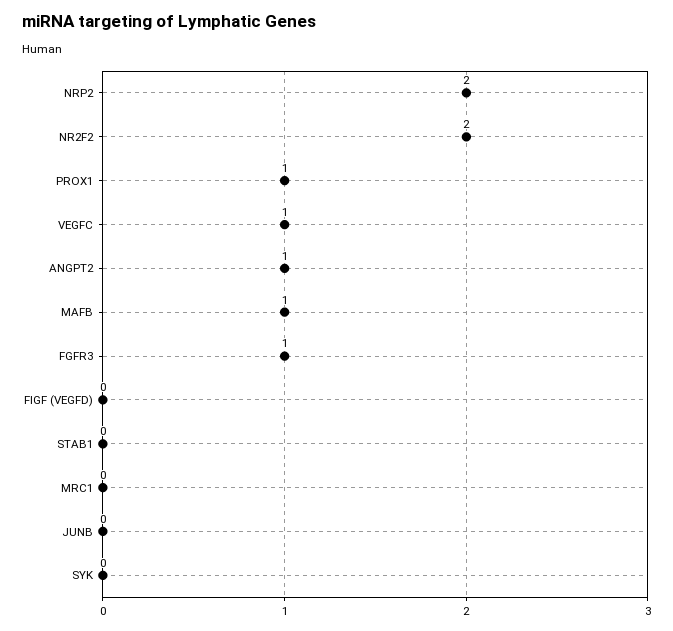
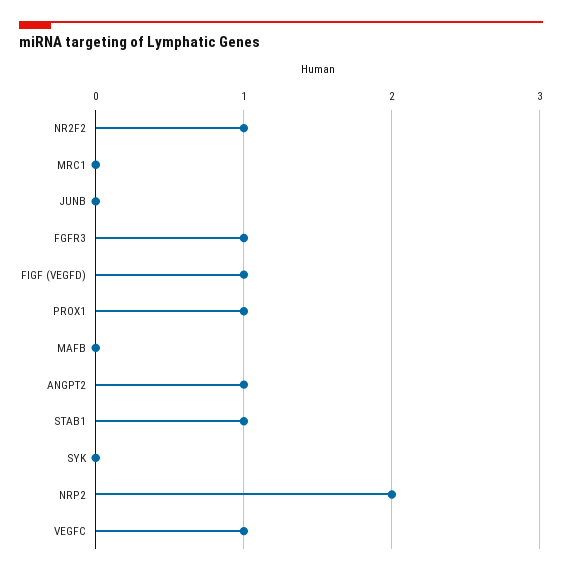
NR2F2: 2 -> 1
MAFB: 1 -> 0
FIGF (VEGFD): 0 -> 1
STAB1: 0 -> 1

